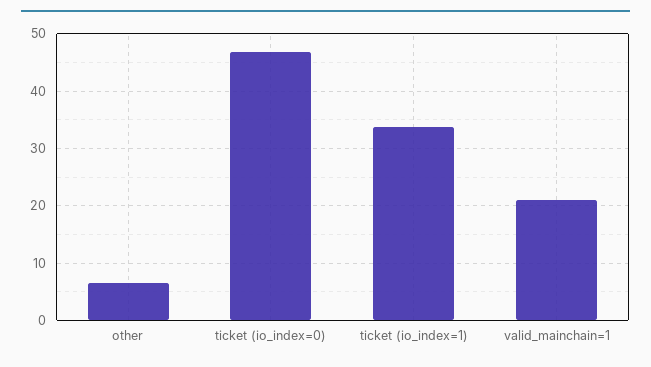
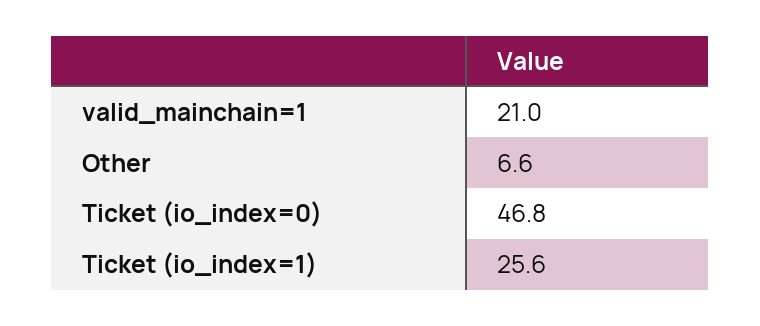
ticket (io_index=1): 34 -> 25.6

